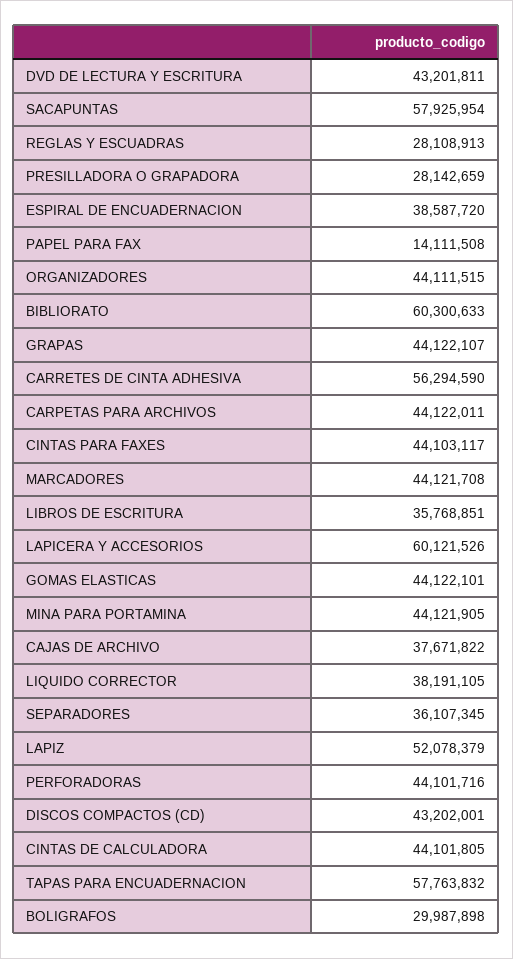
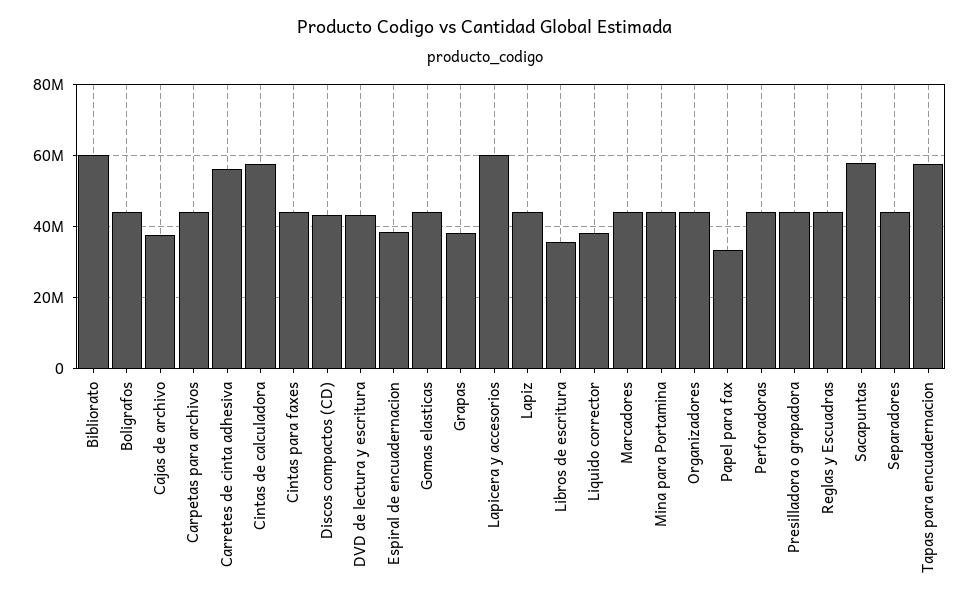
REGLAS Y ESCUADRAS: 28108913 -> 44000000
PRESILLADORA O GRAPADORA: 28142659 -> 44000000
PAPEL PARA FAX: 14111508 -> 34000000
GRAPAS: 44122107 -> 38000000
SEPARADORES: 36107345 -> 44000000
LAPIZ: 52078379 -> 44000000
CINTAS DE CALCULADORA: 44101805 -> 58000000
BOLIGRAFOS: 29987898 -> 44000000

